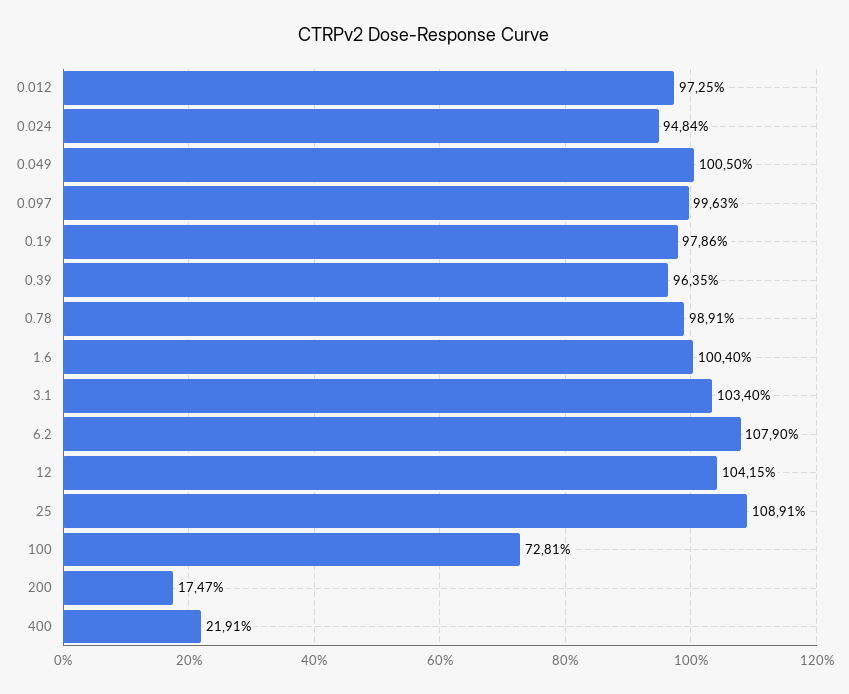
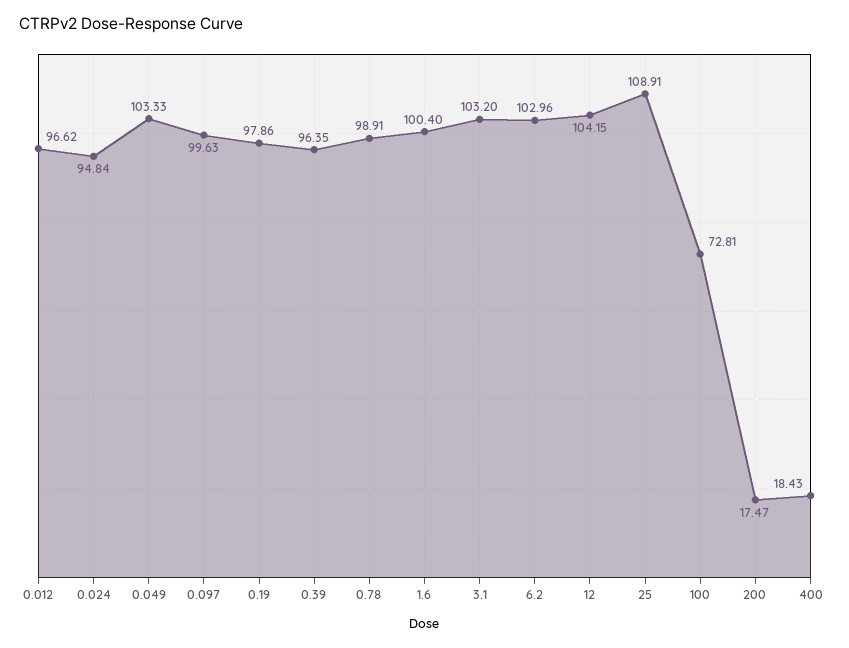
0.012: 97.25 -> 96.62
0.049: 100.5 -> 103.33
3.1: 103.4 -> 103.2
6.2: 107.9 -> 102.96
400: 21.91 -> 18.43

